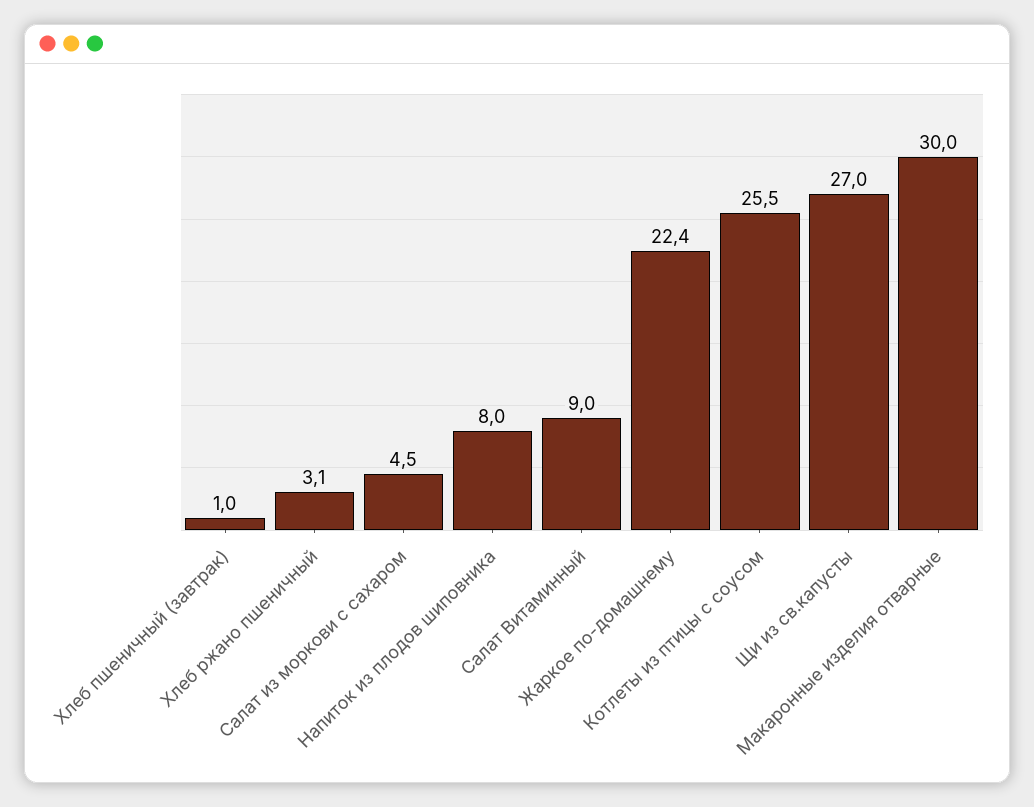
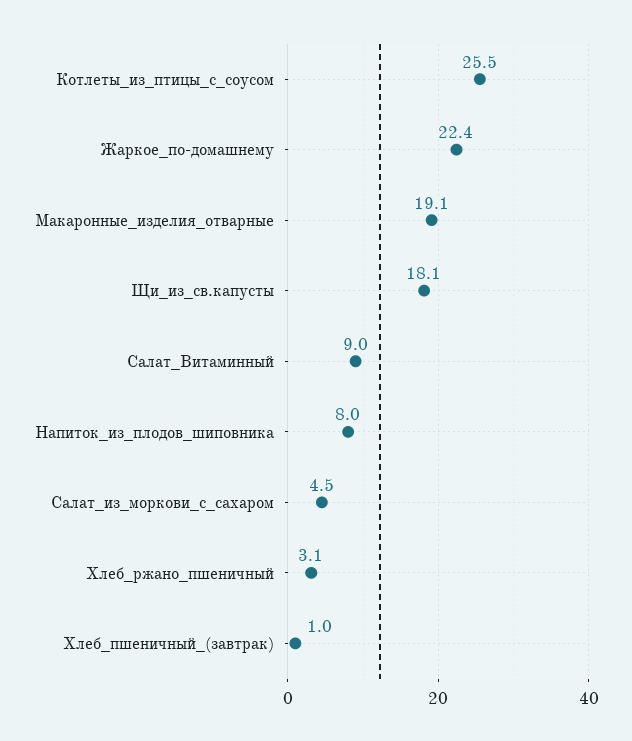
Щи из св.капусты: 27 -> 18.1
Макаронные изделия отварные: 30 -> 19.1

